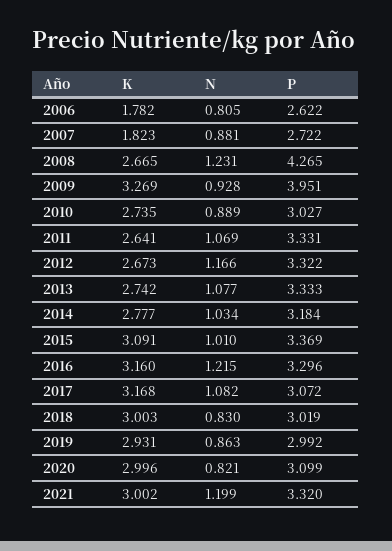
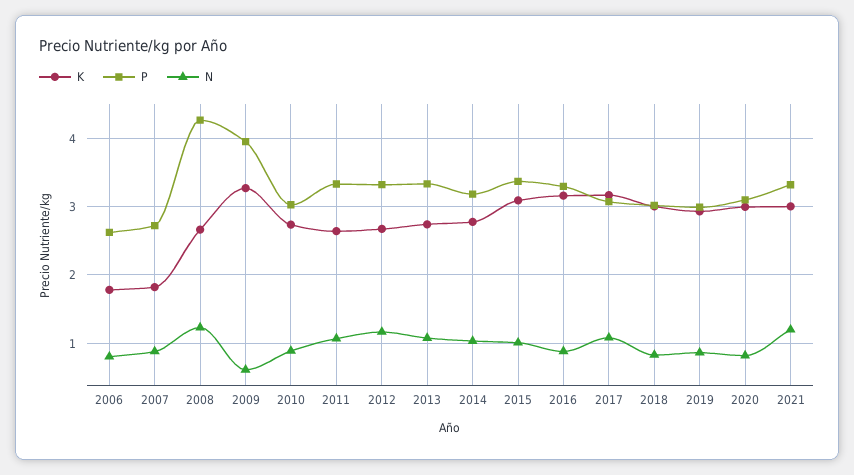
N, 2009: 0.928 -> 0.6
N, 2016: 1.215 -> 0.9

